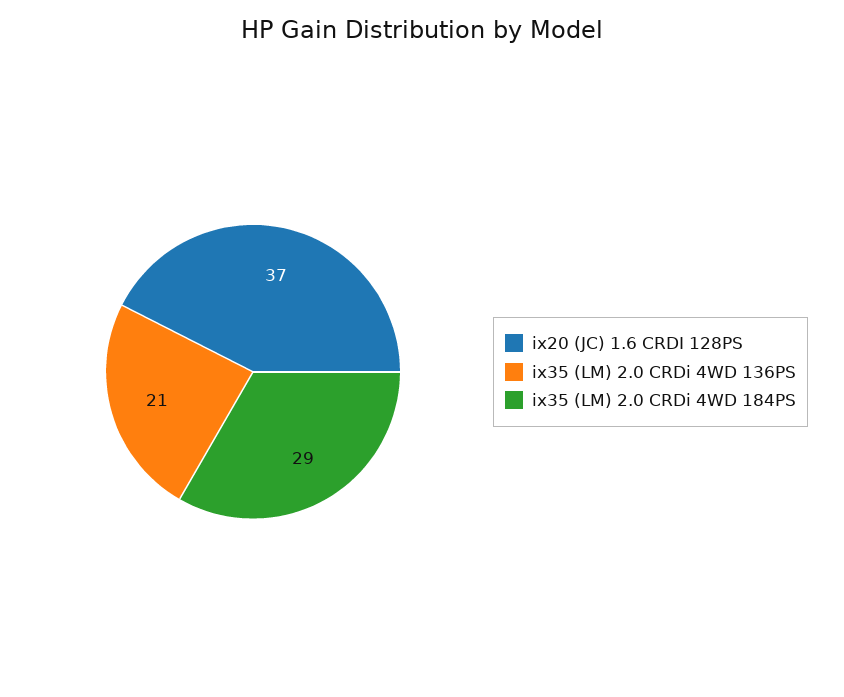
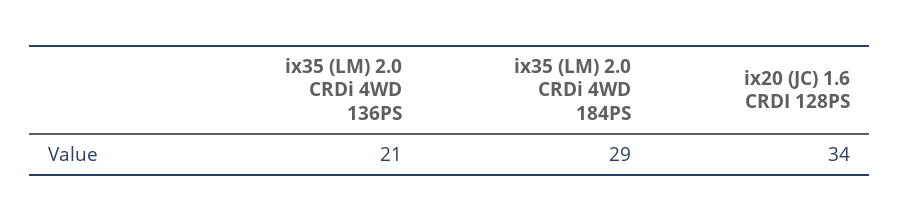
ix20 (JC) 1.6 CRDI 128PS: 37 -> 34

